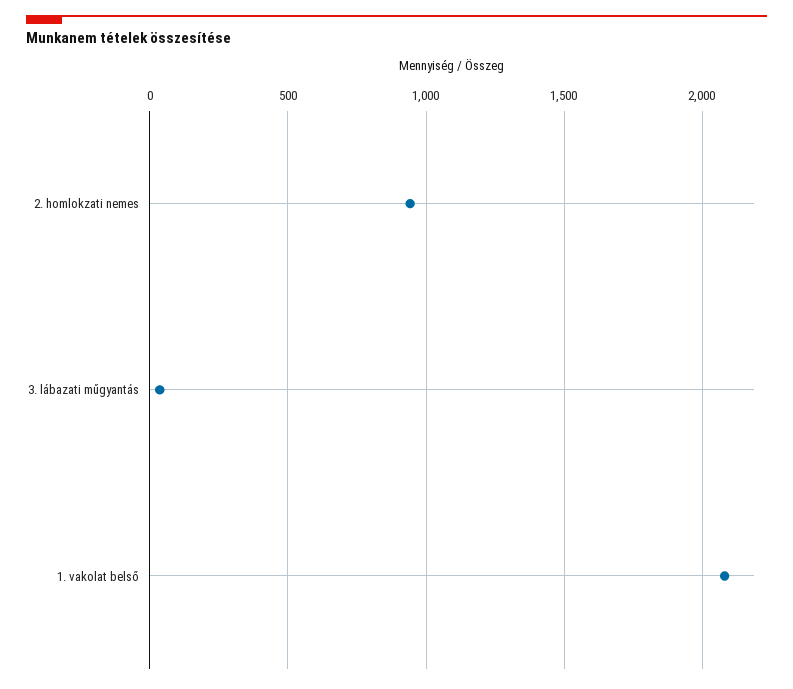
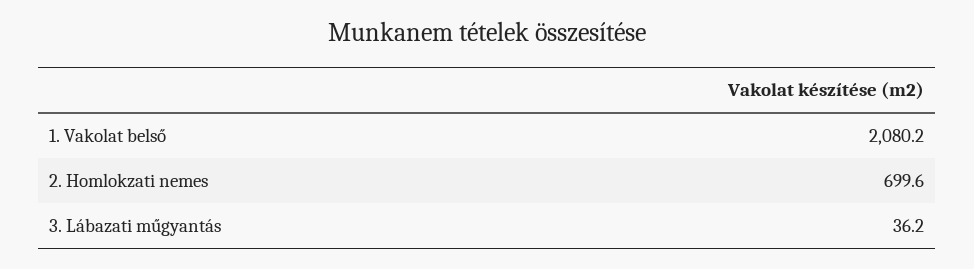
2. homlokzati nemes: 950 -> 699.6

